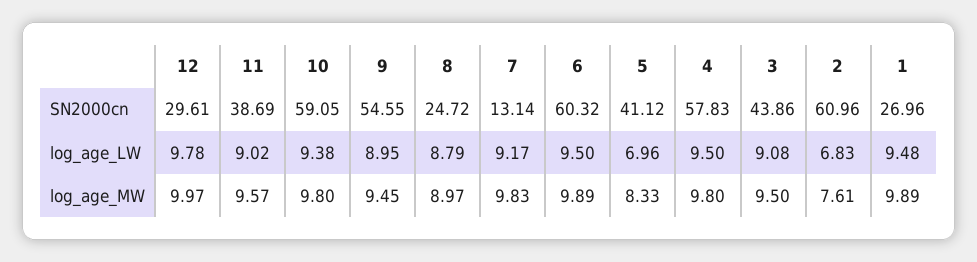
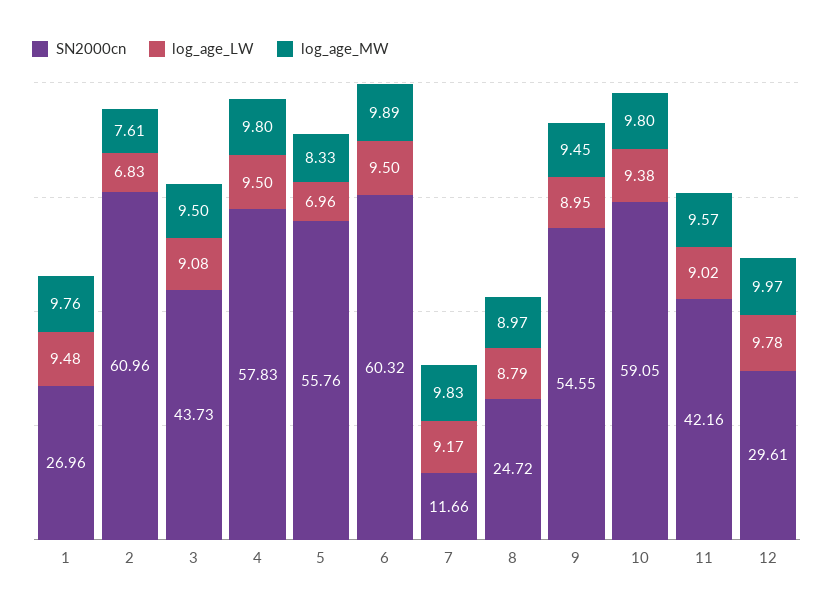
SN2000cn, 11: 38.69 -> 42.16
SN2000cn, 7: 13.14 -> 11.66
SN2000cn, 5: 41.12 -> 55.76
SN2000cn, 3: 43.86 -> 43.73
log_age_MW, 1: 9.89 -> 9.76

